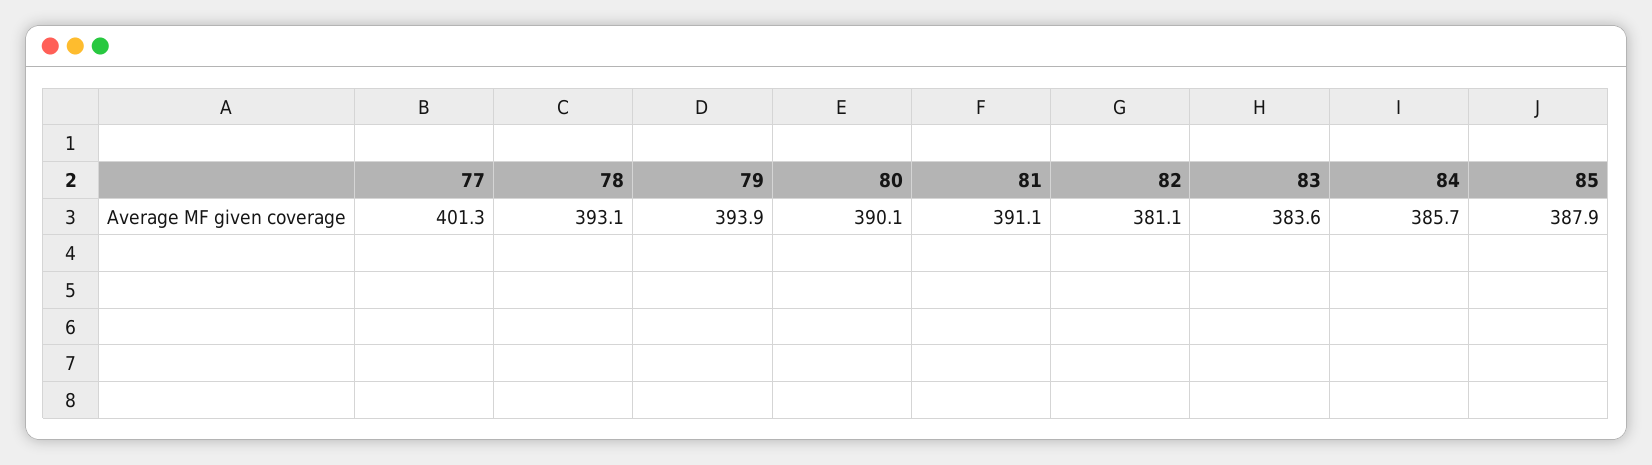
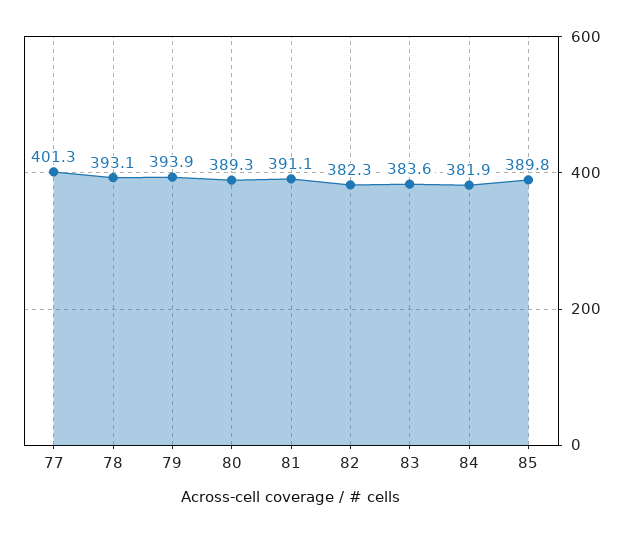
80: 390.1 -> 389.3
82: 381.1 -> 382.3
84: 385.7 -> 381.9
85: 387.9 -> 389.8

